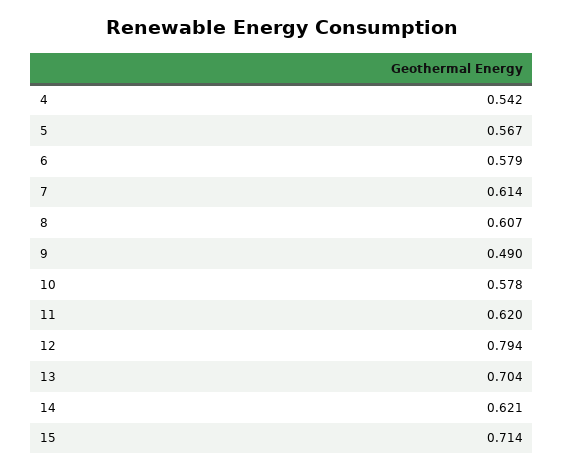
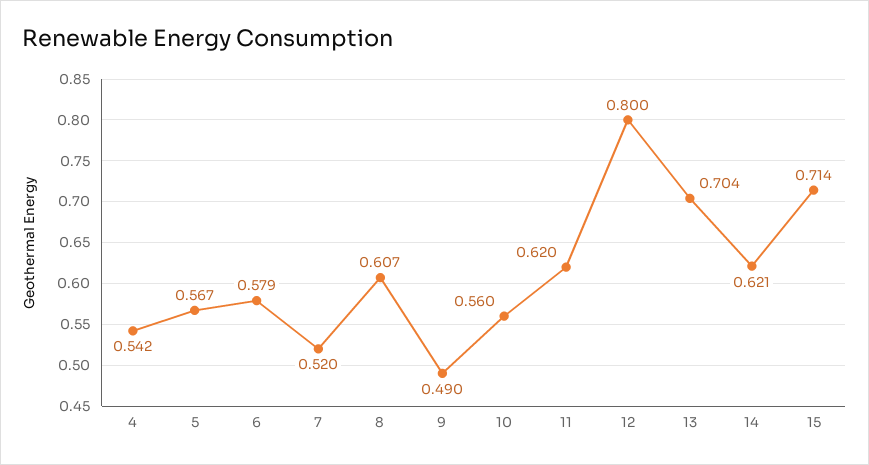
7: 0.614 -> 0.52
10: 0.578 -> 0.56
12: 0.794 -> 0.8

